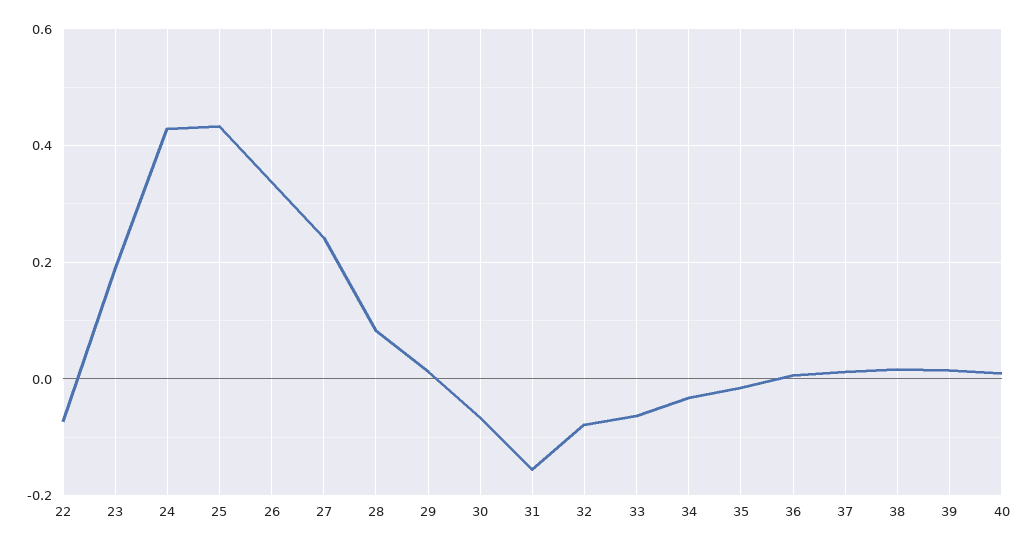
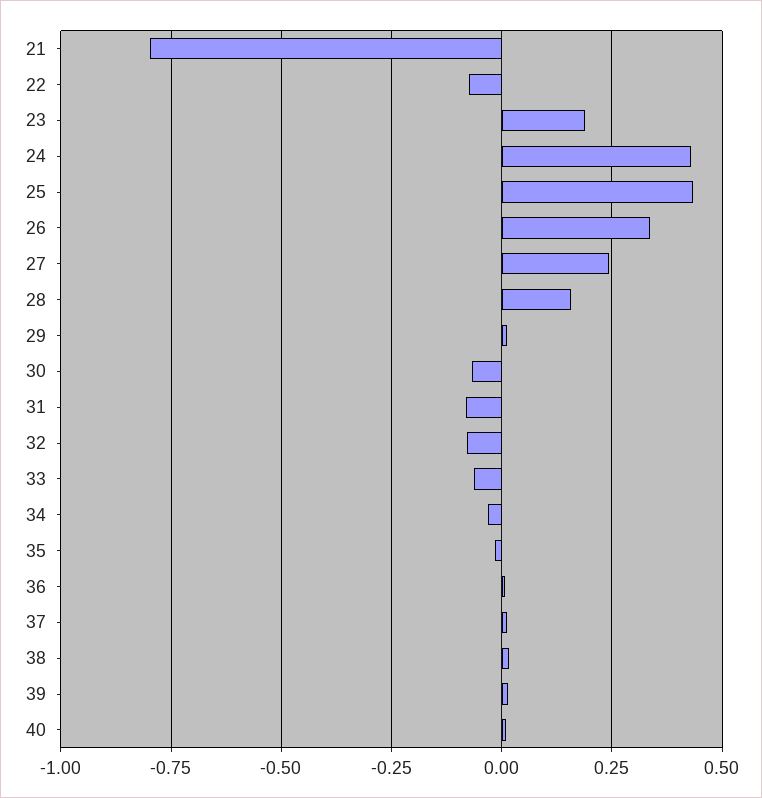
28: 0.08 -> 0.15
31: -0.16 -> -0.075
21: none -> -0.8

